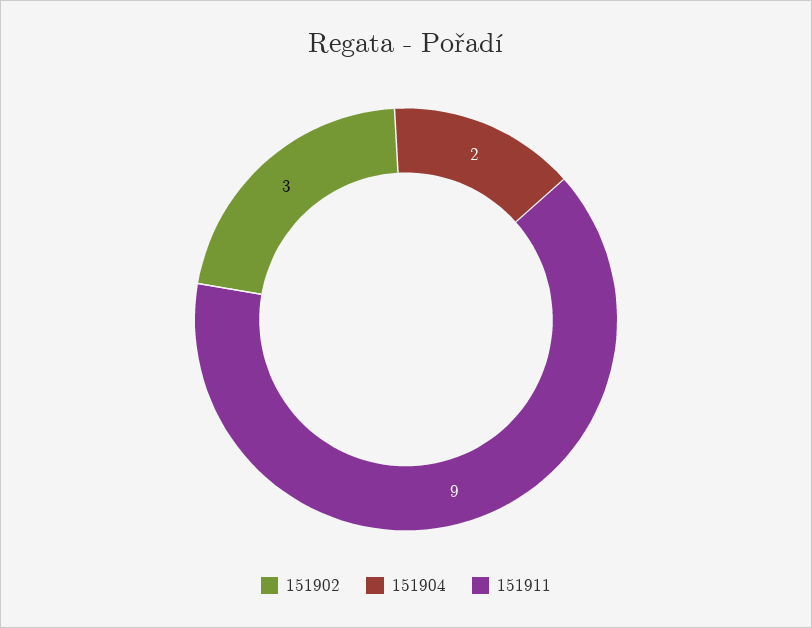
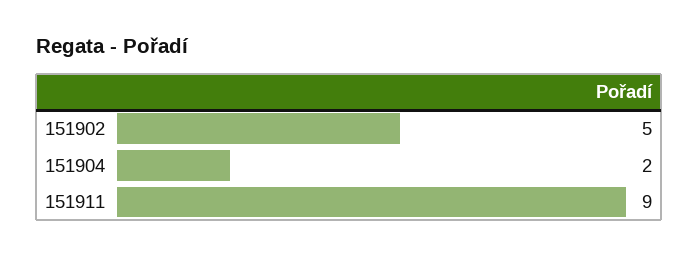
151902: 3 -> 5

